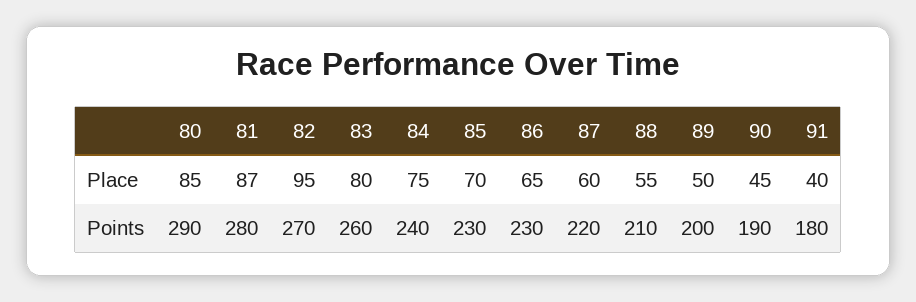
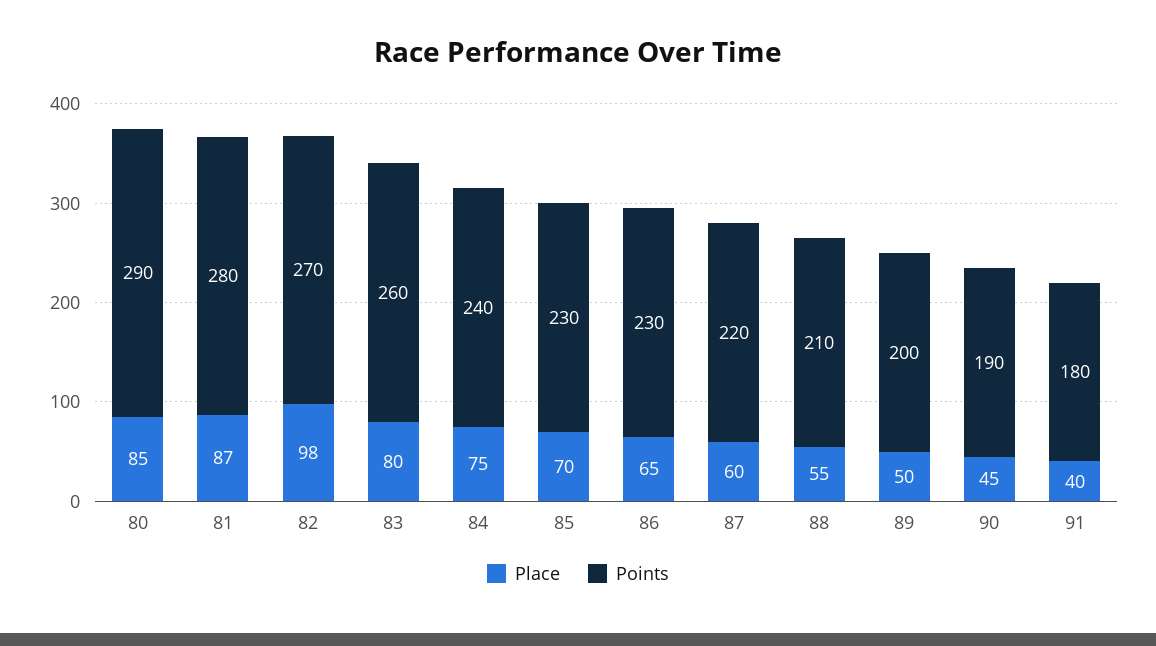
Place, 82: 95 -> 98

